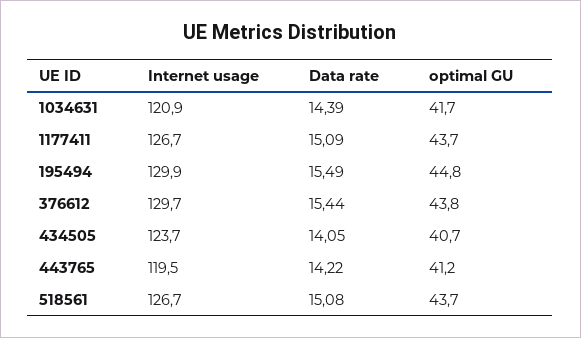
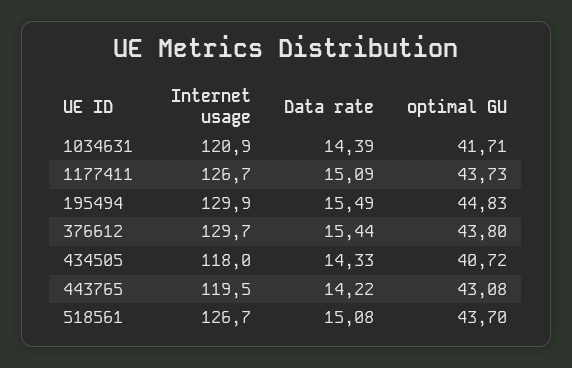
Internet usage, 434505: 123.7 -> 118
Data rate, 434505: 14.05 -> 14.33
optimal GU, 443765: 41.2 -> 43.08

